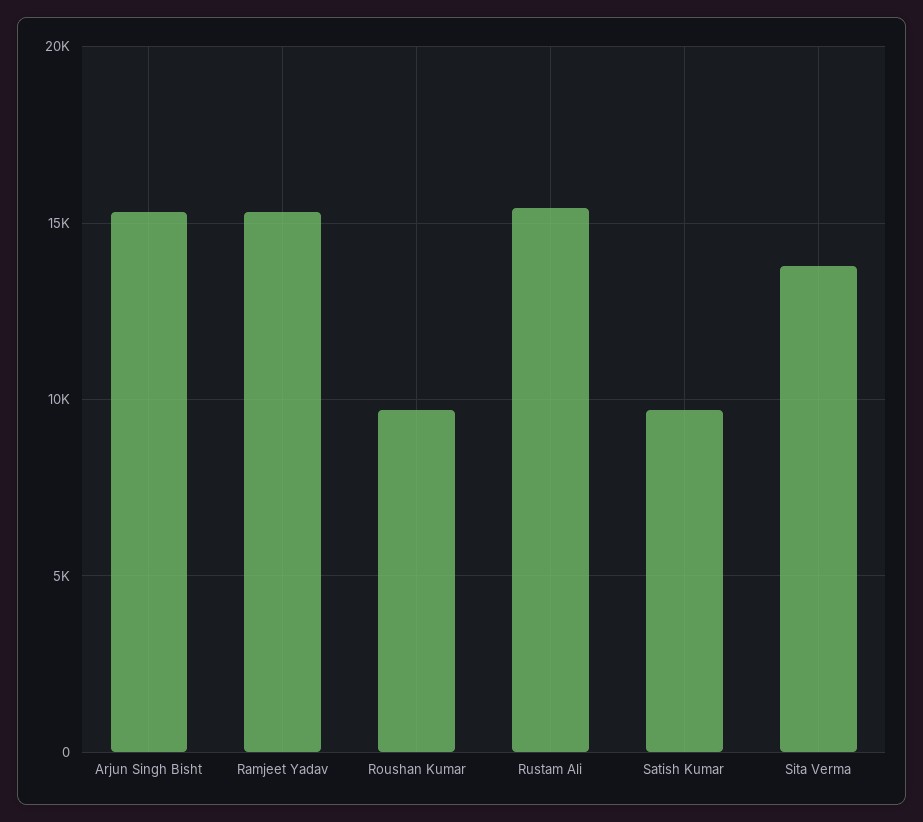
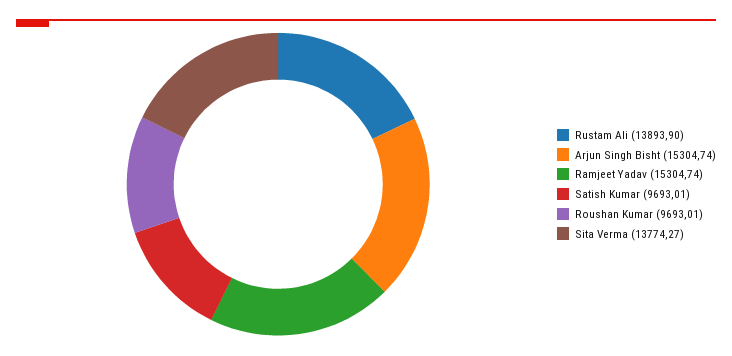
Rustam Ali: 15500 -> 13893.9

